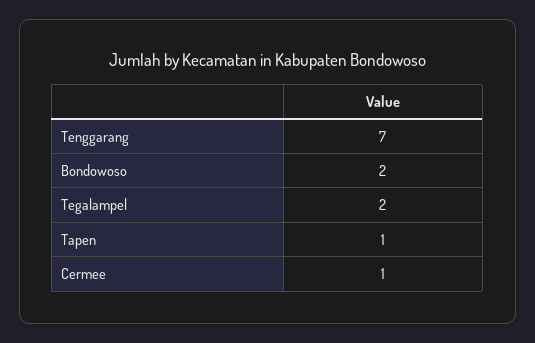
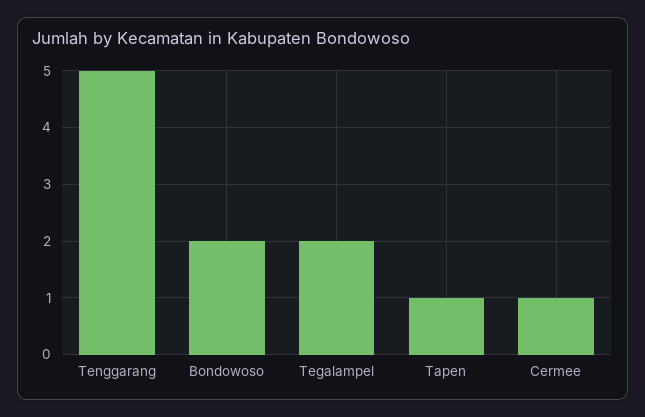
Tenggarang: 7 -> 5

